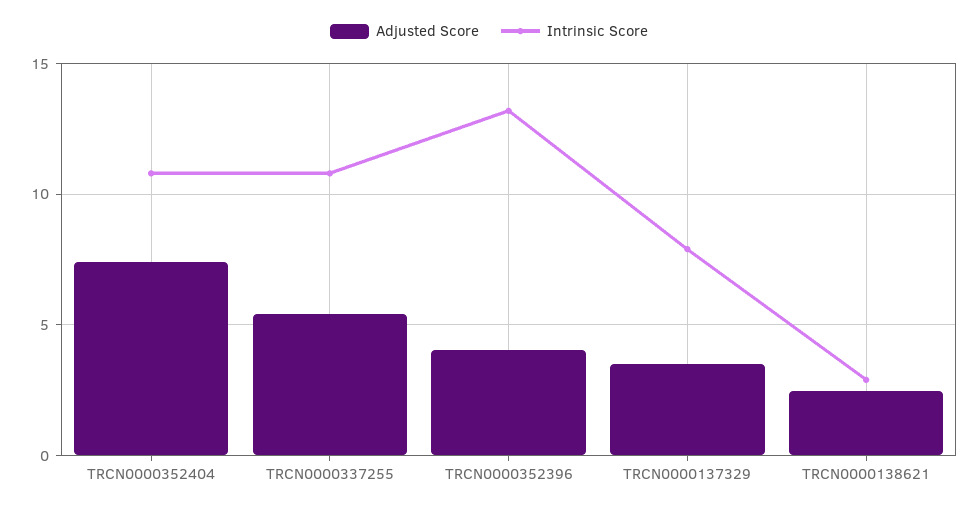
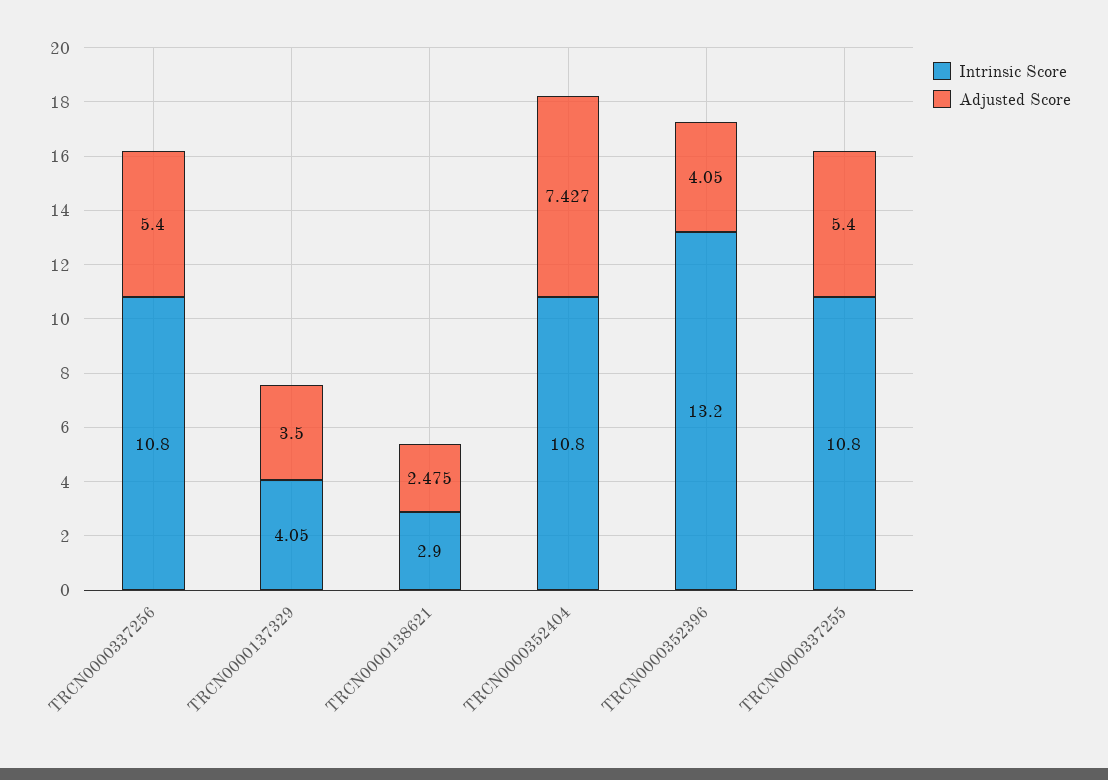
Intrinsic Score, TRCN0000137329: 8 -> 4.05
Intrinsic Score, TRCN0000337256: none -> 10.8
Adjusted Score, TRCN0000337256: none -> 5.4

